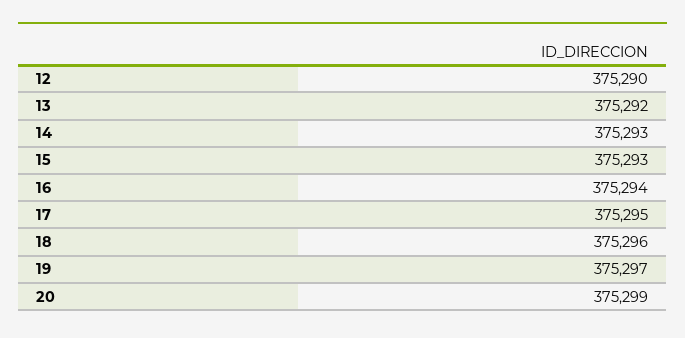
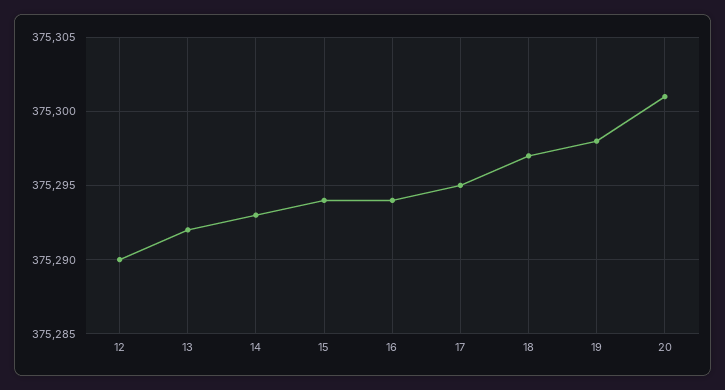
15: 375293 -> 375294
18: 375296 -> 375297
19: 375297 -> 375298
20: 375299 -> 375301

